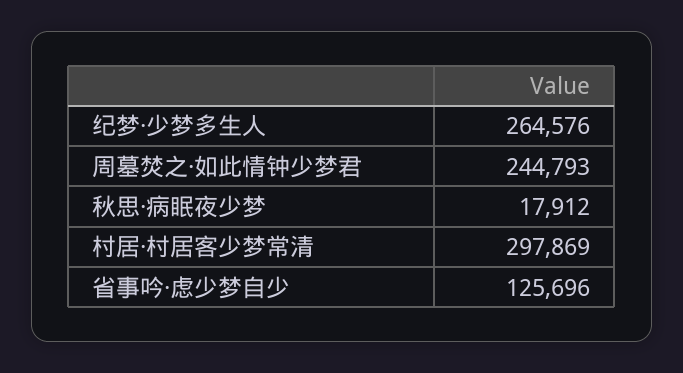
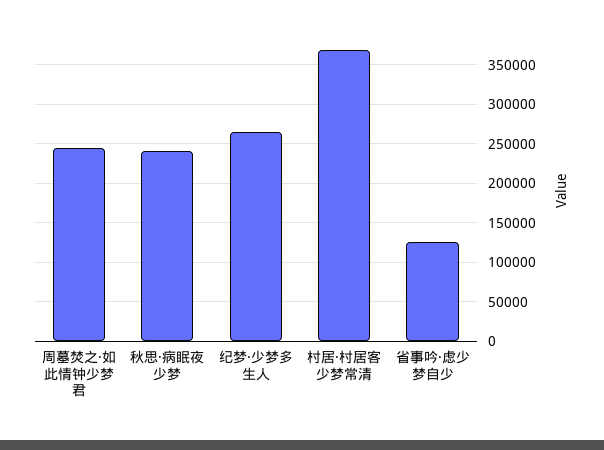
秋思·病眠夜少梦: 17912 -> 240000
村居·村居客少梦常清: 297869 -> 370000

